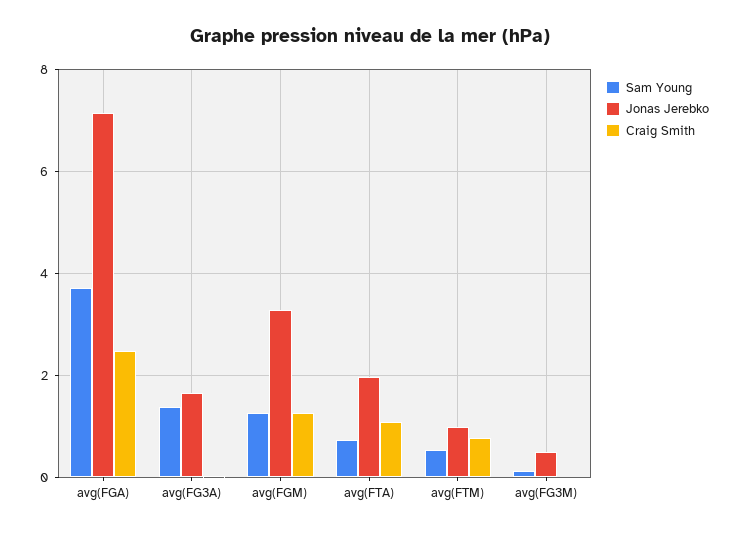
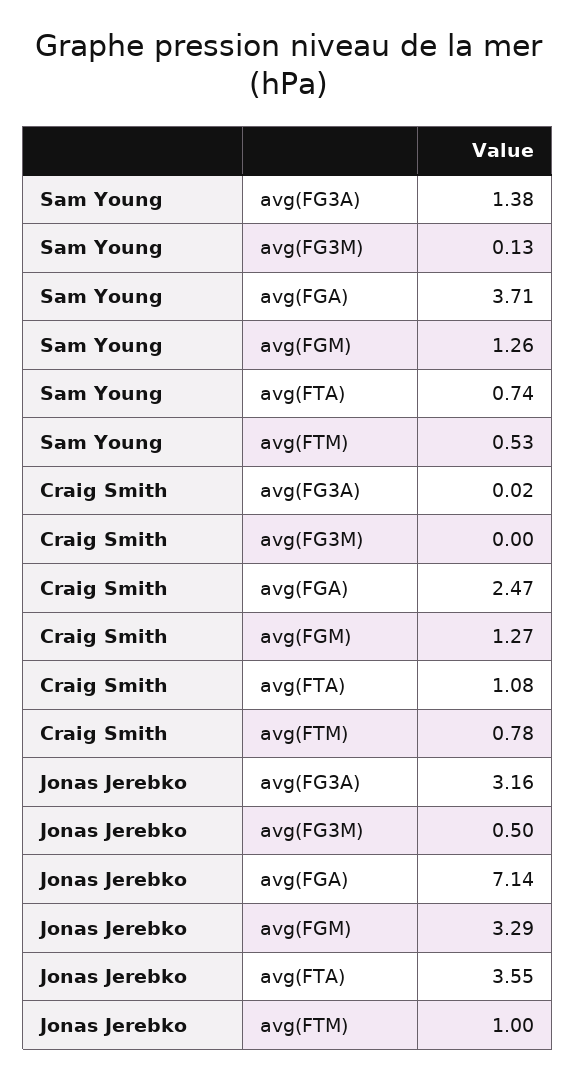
Jonas Jerebko, avg(FG3A): 1.6 -> 3.16
Jonas Jerebko, avg(FTA): 2 -> 3.55

